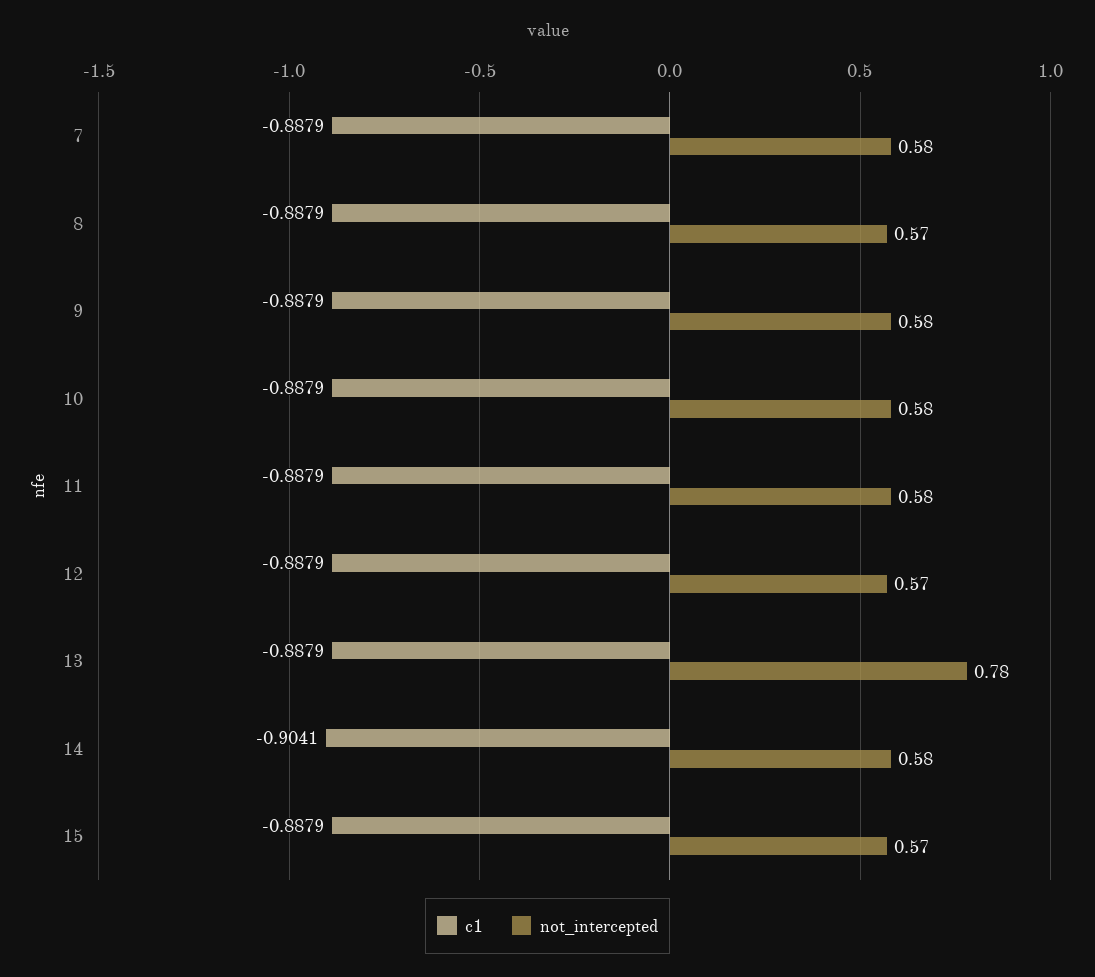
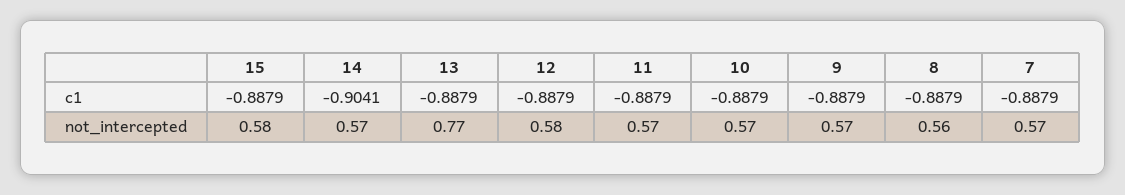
not_intercepted, 7: 0.58 -> 0.57
not_intercepted, 8: 0.57 -> 0.56
not_intercepted, 9: 0.58 -> 0.57
not_intercepted, 10: 0.58 -> 0.57
not_intercepted, 11: 0.58 -> 0.57
not_intercepted, 12: 0.57 -> 0.58
not_intercepted, 13: 0.78 -> 0.77
not_intercepted, 14: 0.58 -> 0.57
not_intercepted, 15: 0.57 -> 0.58

